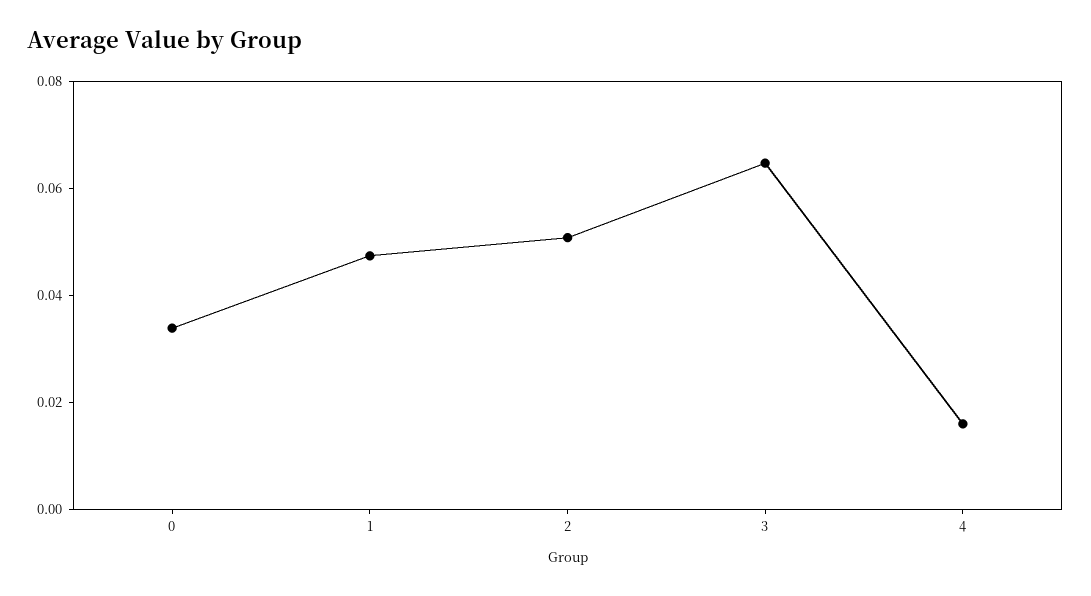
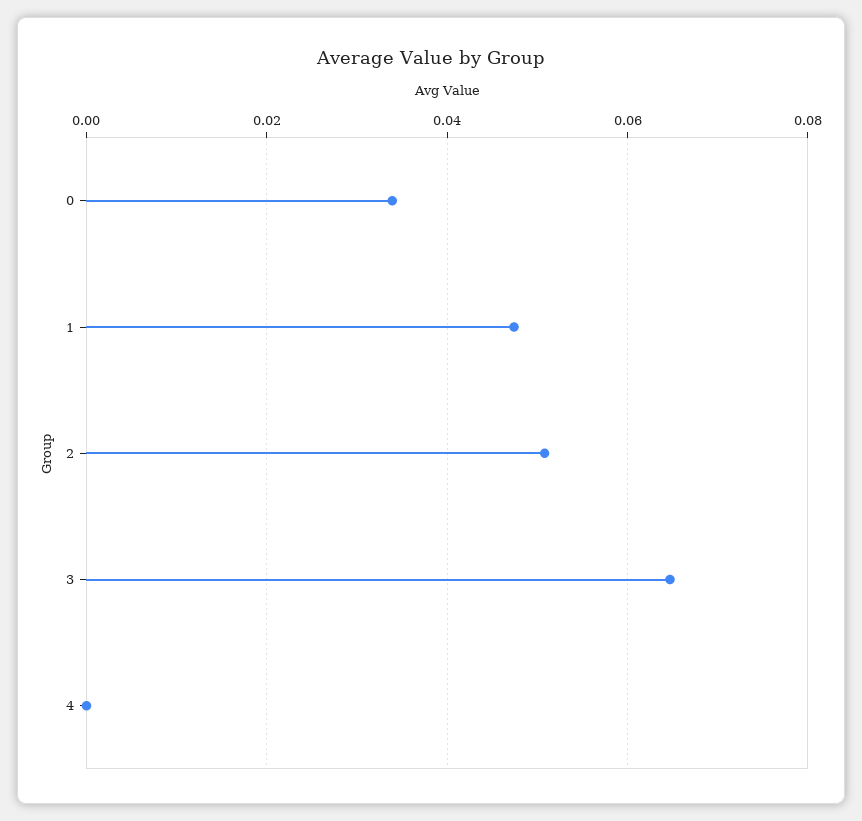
4: 0.015 -> 0

